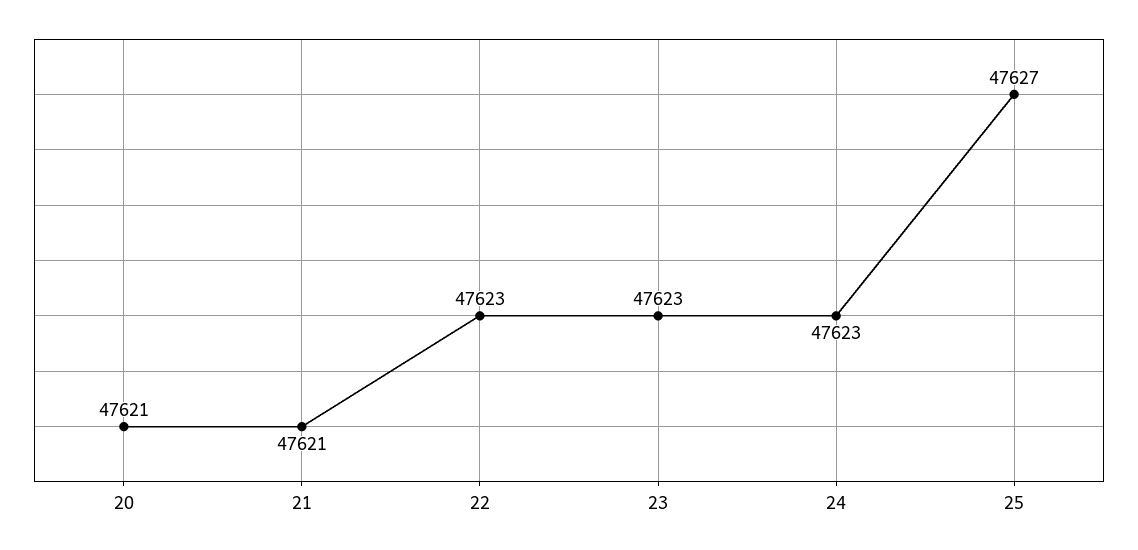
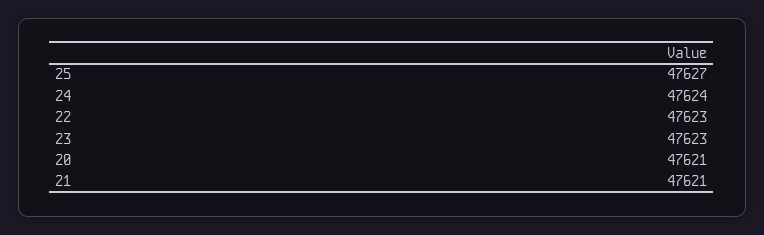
24: 47623 -> 47624

